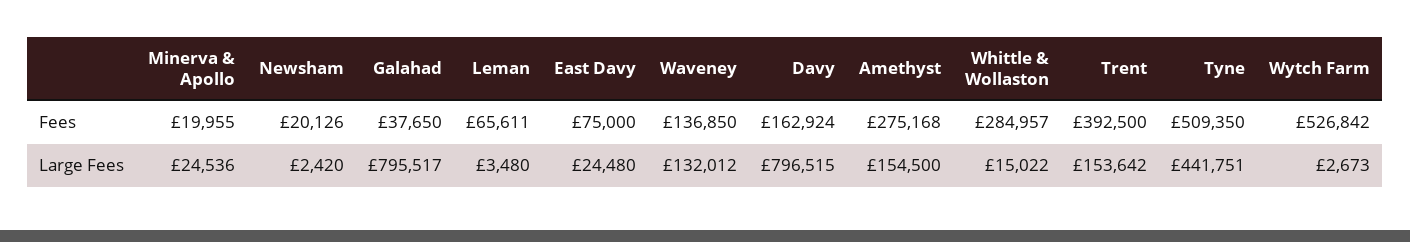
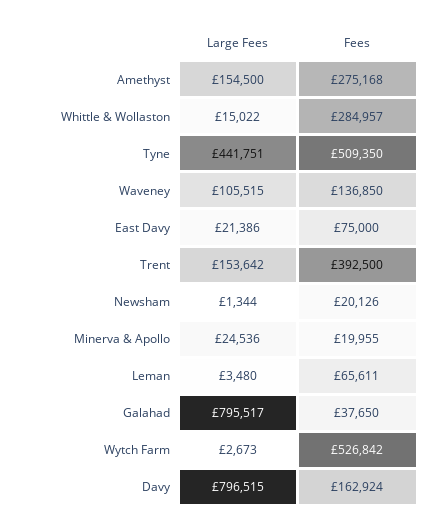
Newsham, Large Fees: 2420 -> 1344
East Davy, Large Fees: 24480 -> 21386
Waveney, Large Fees: 132012 -> 105515

